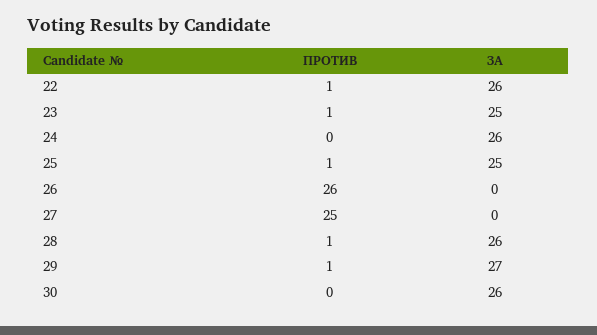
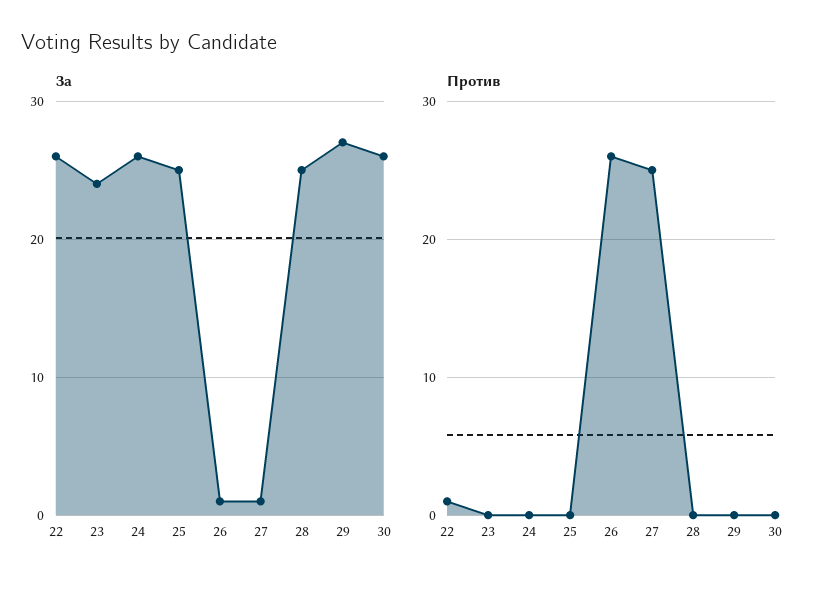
ПРОТИВ, 23: 1 -> 0
ЗА, 23: 25 -> 24
ПРОТИВ, 25: 1 -> 0
ЗА, 26: 0 -> 1
ЗА, 27: 0 -> 1
ПРОТИВ, 28: 1 -> 0
ЗА, 28: 26 -> 25
ПРОТИВ, 29: 1 -> 0

